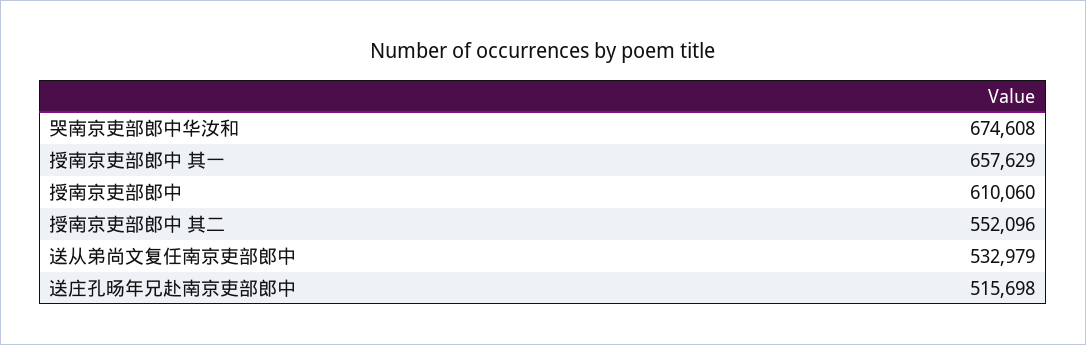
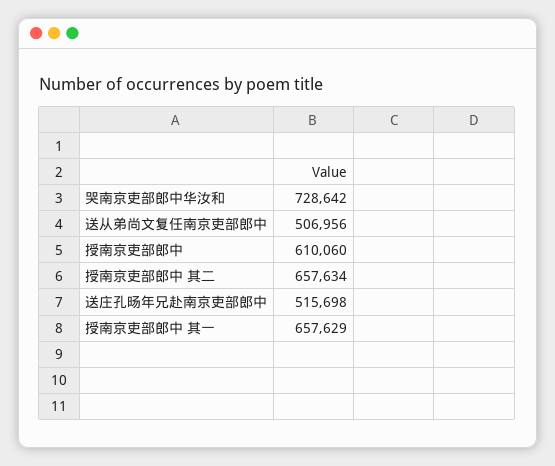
哭南京吏部郎中华汝和: 674608 -> 728642
授南京吏部郎中 其二: 552096 -> 657634
送从弟尚文复任南京吏部郎中: 532979 -> 506956

